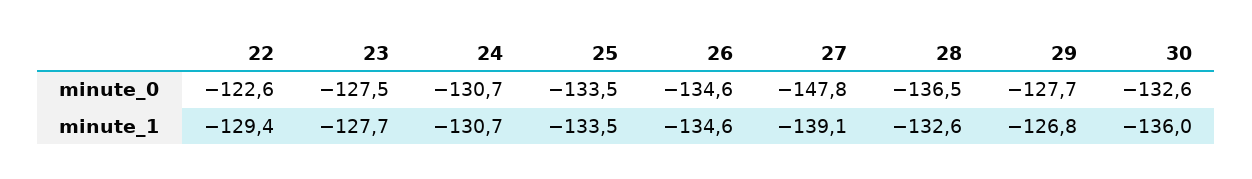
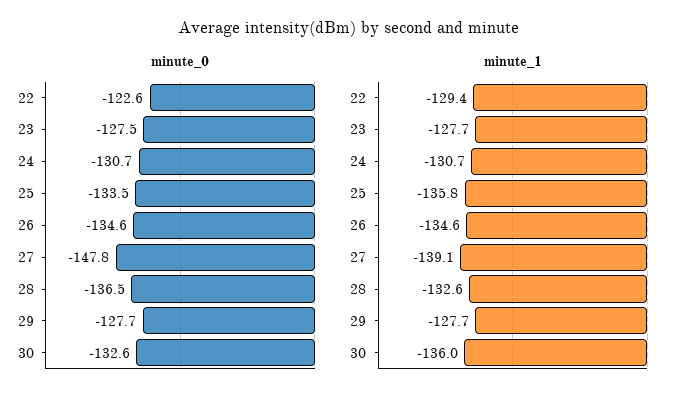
minute_1, 25: -133.5 -> -135.8
minute_1, 29: -126.8 -> -127.7

